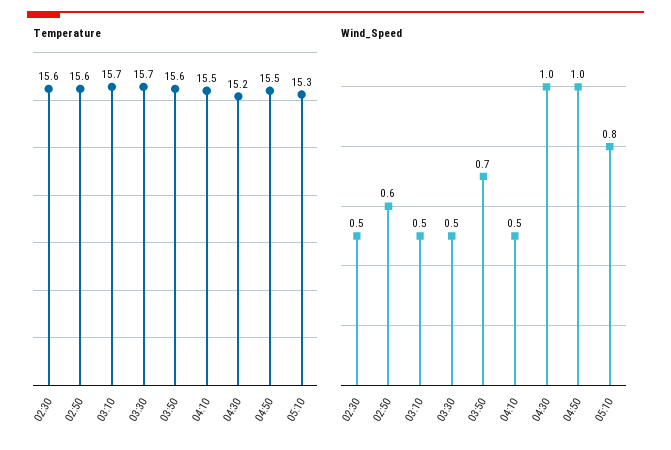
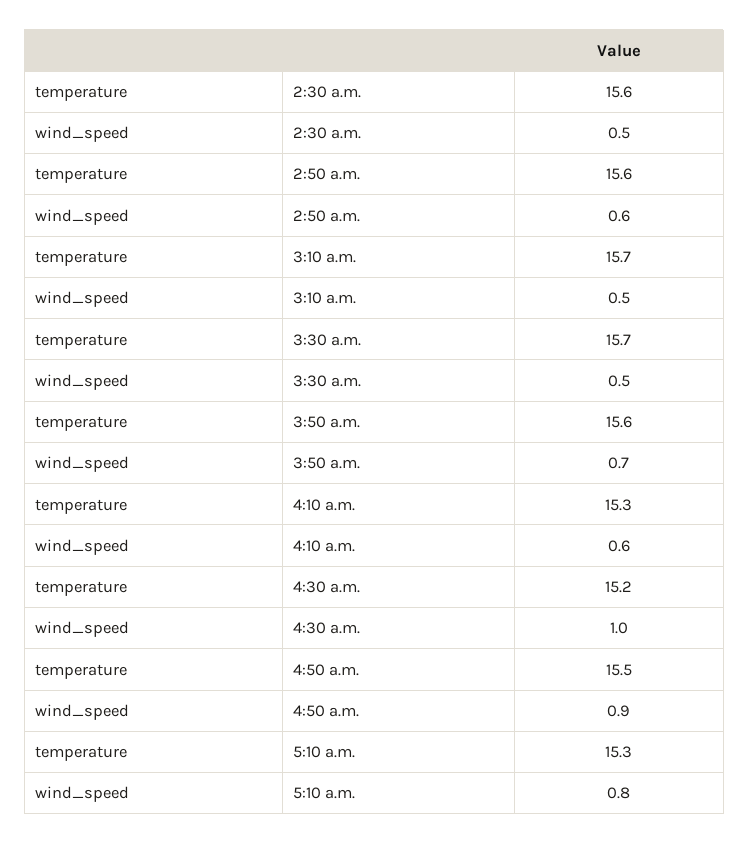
Temperature, 04:10: 15.5 -> 15.3
Wind_Speed, 04:10: 0.5 -> 0.6
Wind_Speed, 04:50: 1 -> 0.9

